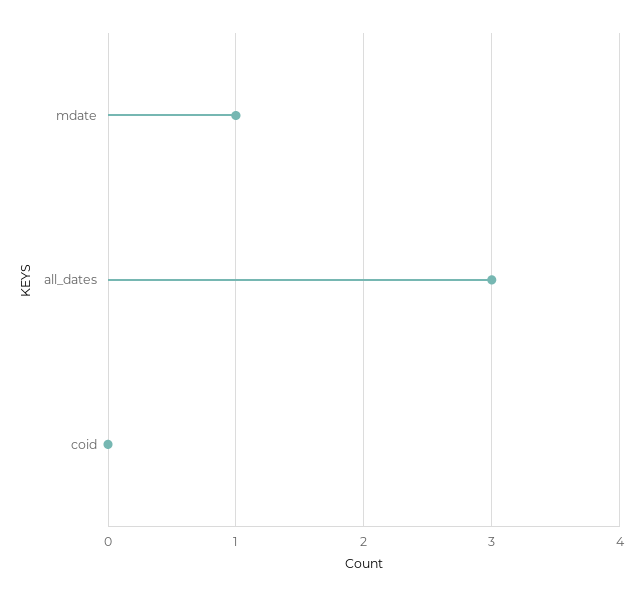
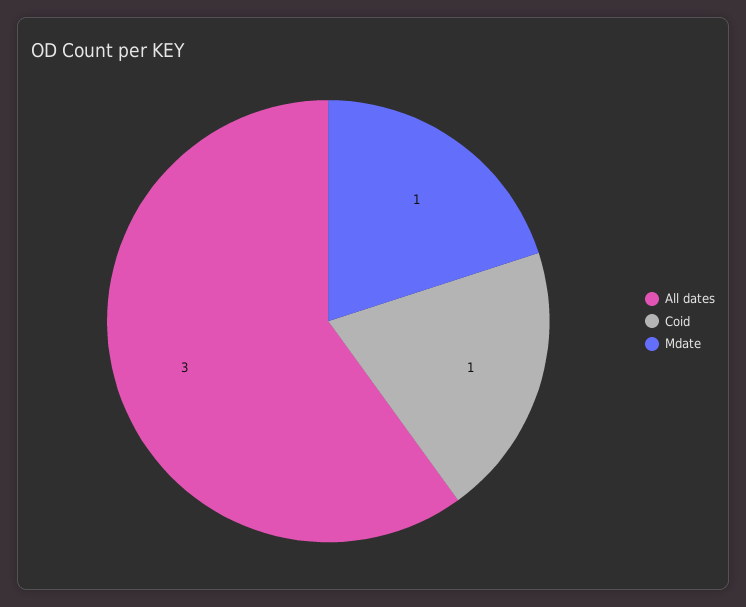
coid: 0 -> 1

